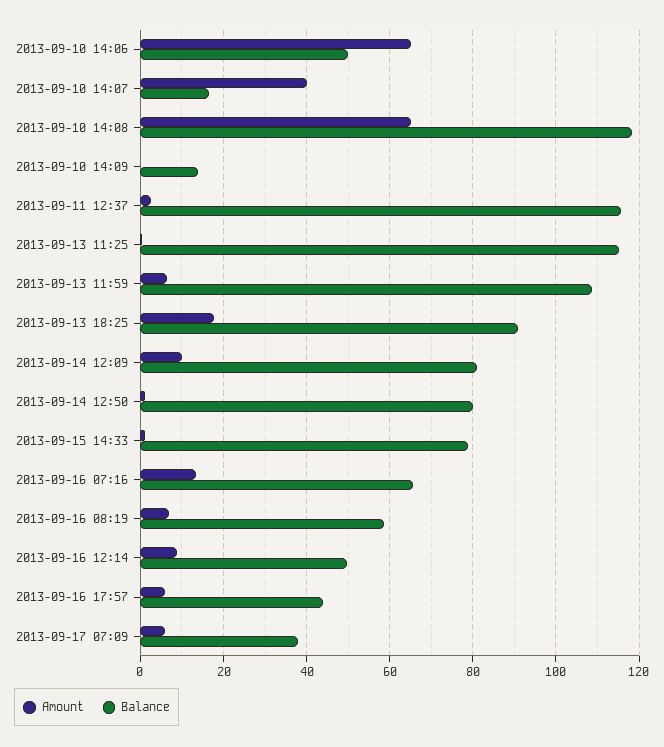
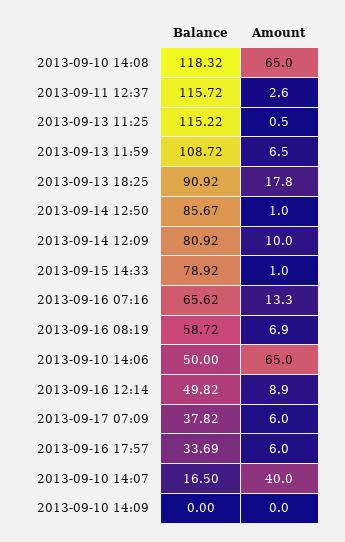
Balance, 2013-09-10 14:09: 14 -> 0
Balance, 2013-09-14 12:50: 80 -> 85.67
Balance, 2013-09-16 17:57: 44 -> 33.69

